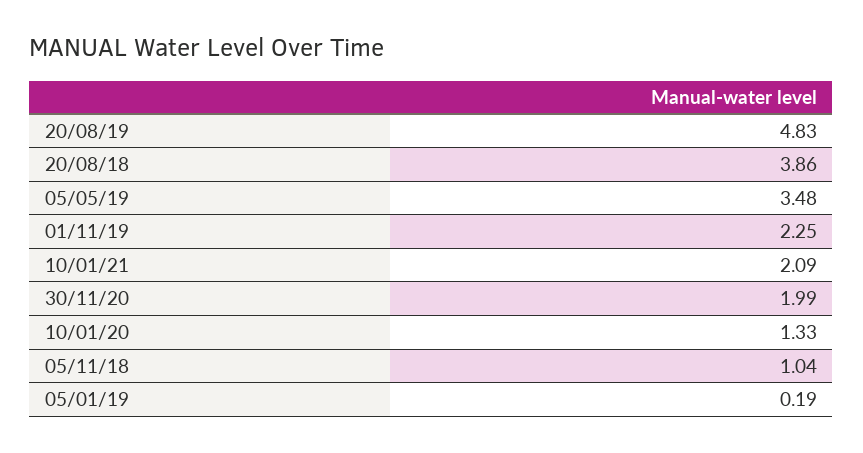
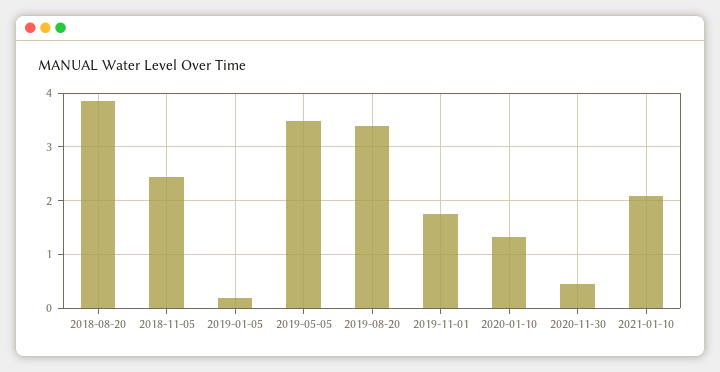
20/08/19: 4.83 -> 3.4
01/11/19: 2.25 -> 1.8
30/11/20: 1.99 -> 0.4
05/11/18: 1.04 -> 2.4

